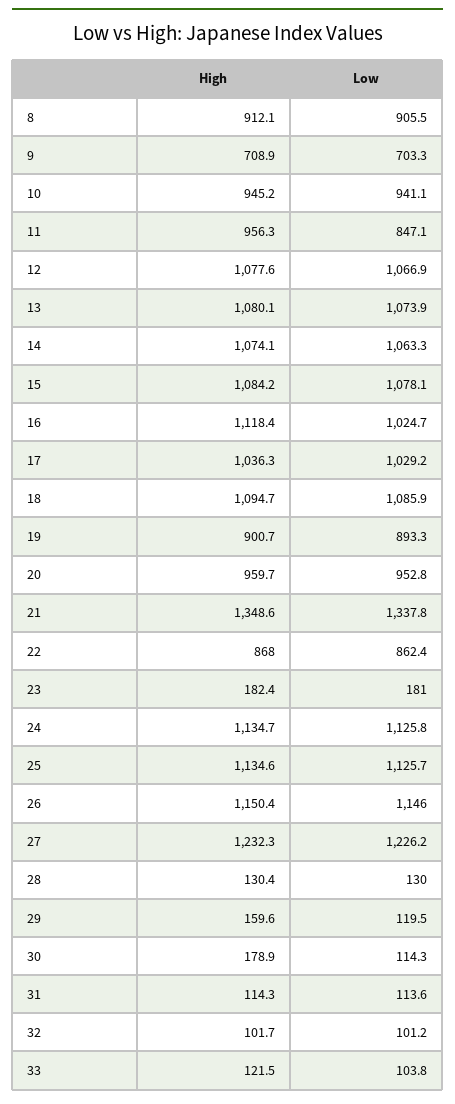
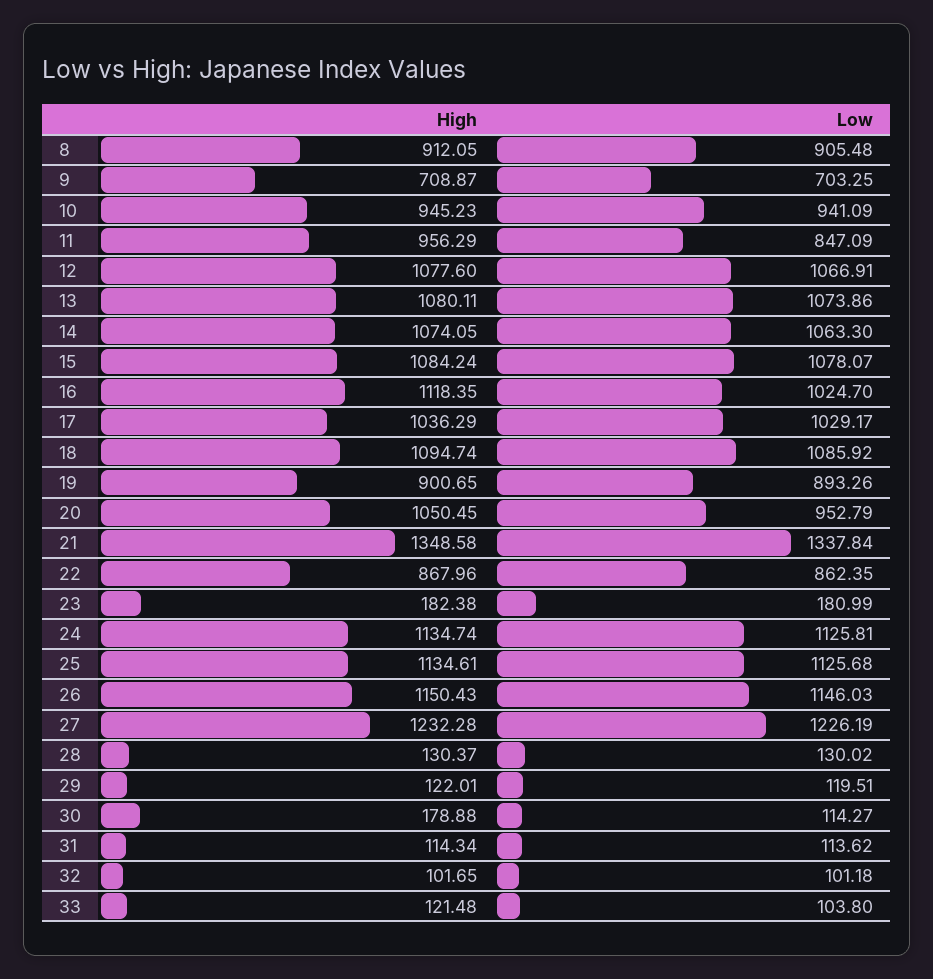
High, 20: 959.7 -> 1050.45
High, 29: 159.6 -> 122.01

